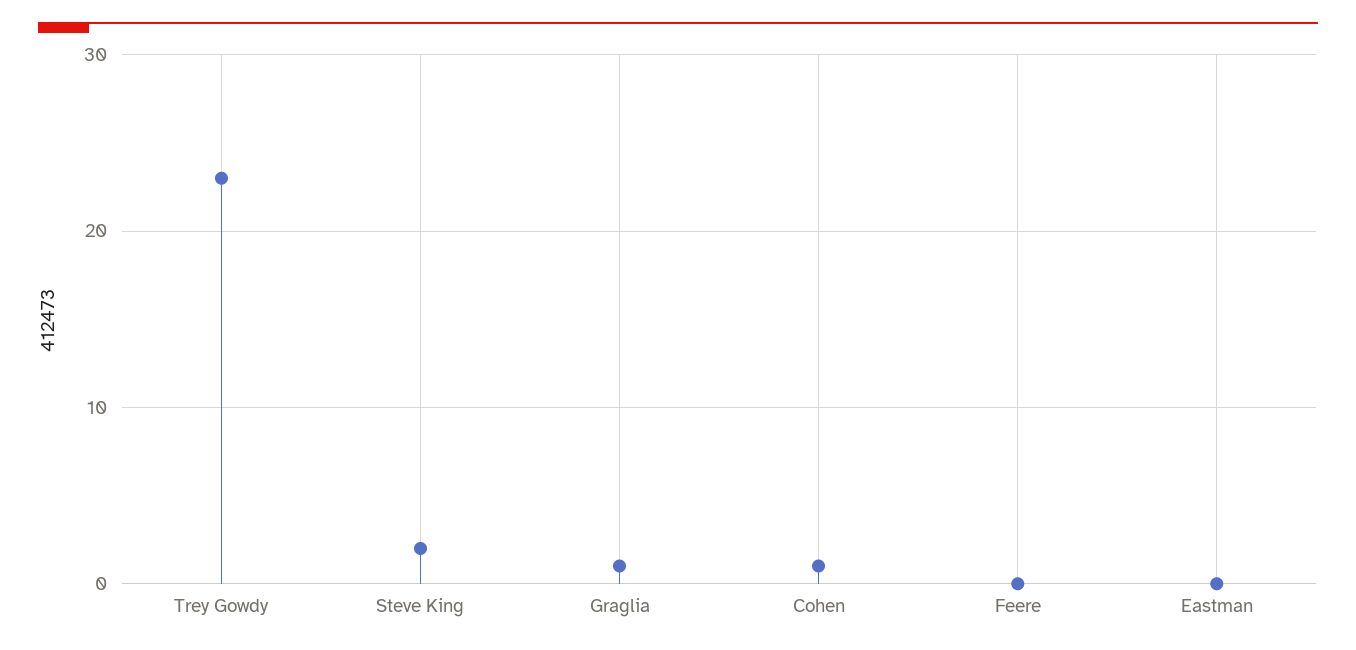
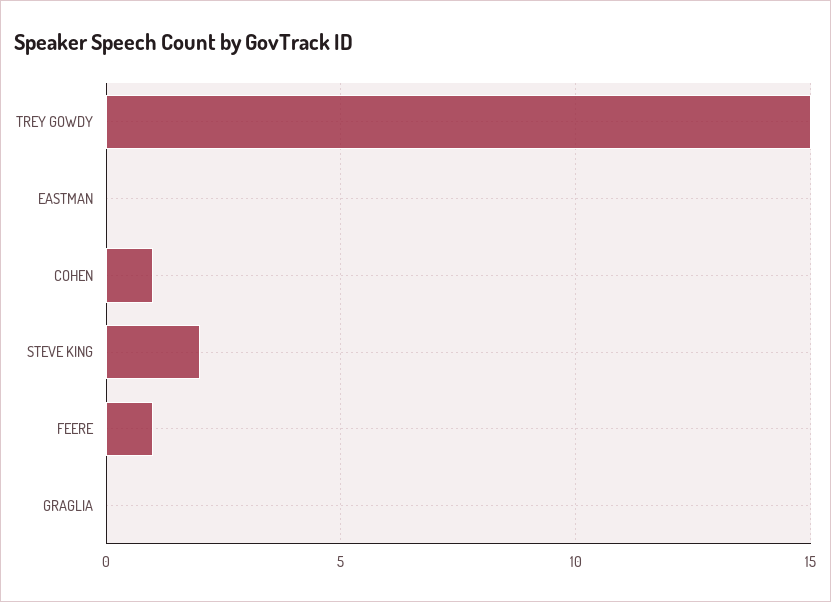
Trey Gowdy: 23 -> 15
Graglia: 1 -> 0
Feere: 0 -> 1

